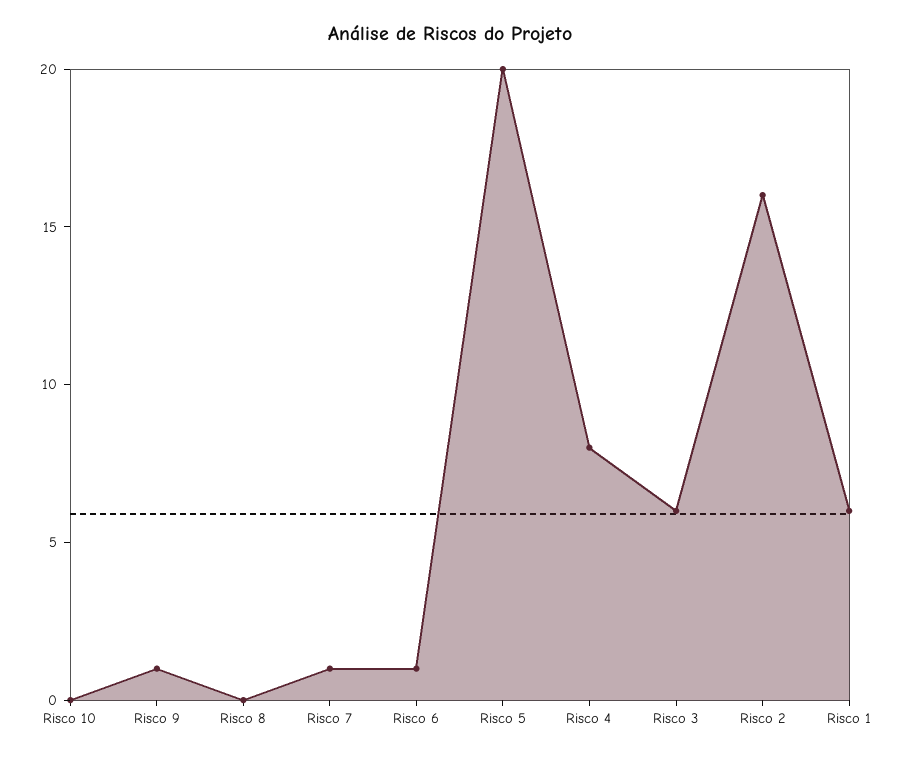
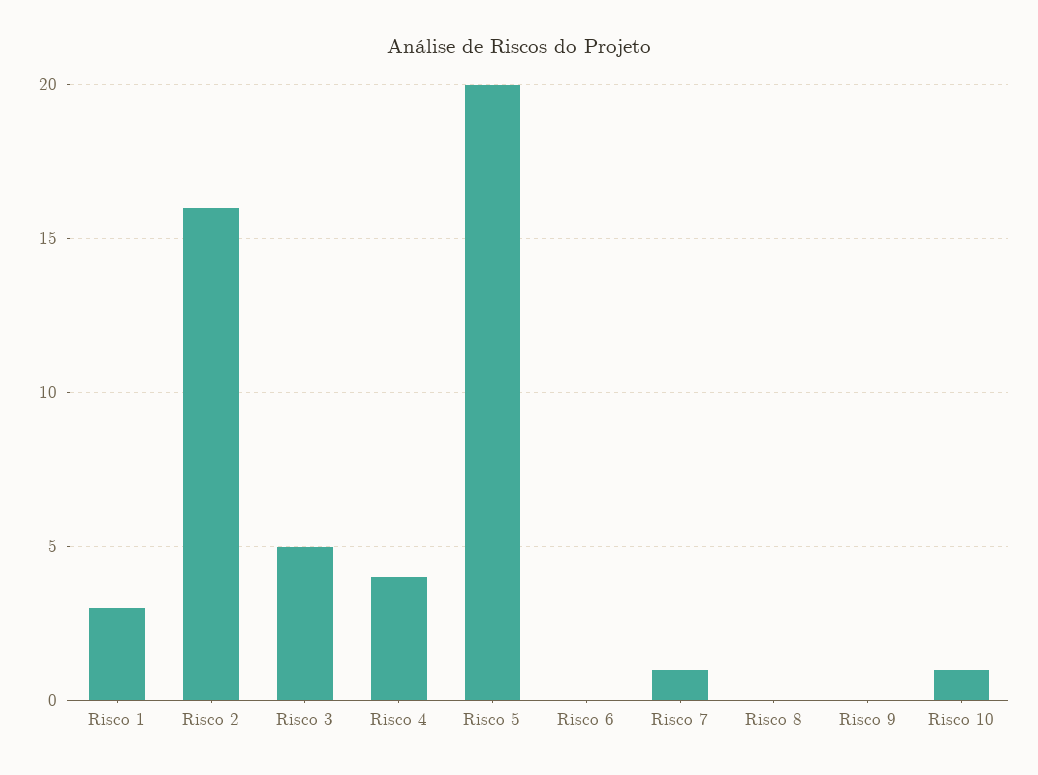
Risco 10: 0 -> 1
Risco 9: 1 -> 0
Risco 6: 1 -> 0
Risco 4: 8 -> 4
Risco 3: 6 -> 5
Risco 1: 6 -> 3

